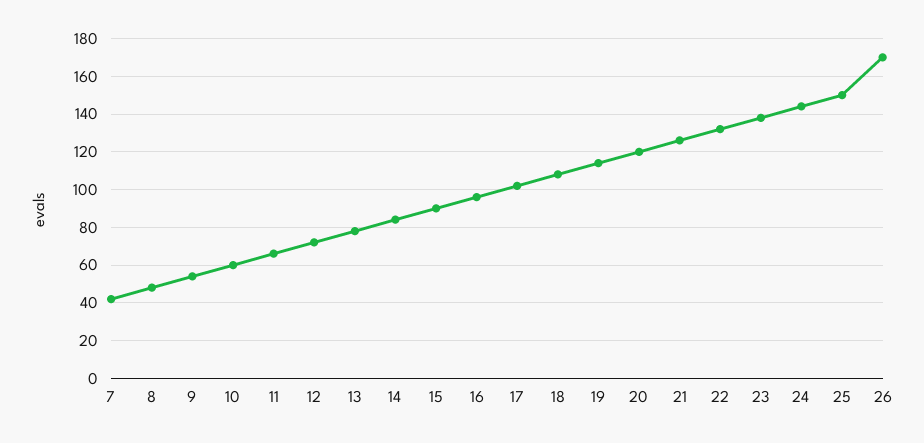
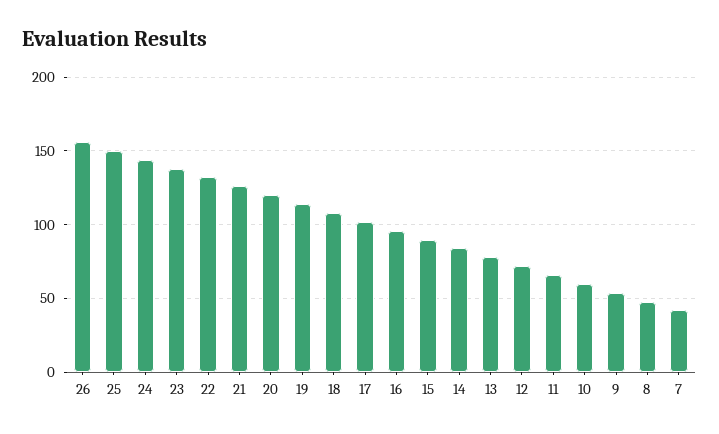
26: 170 -> 155

